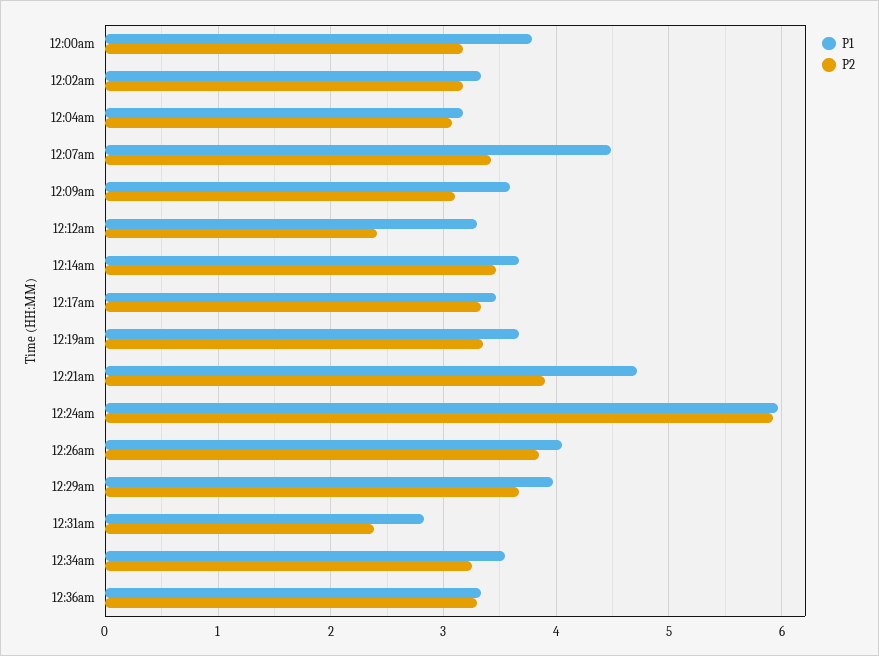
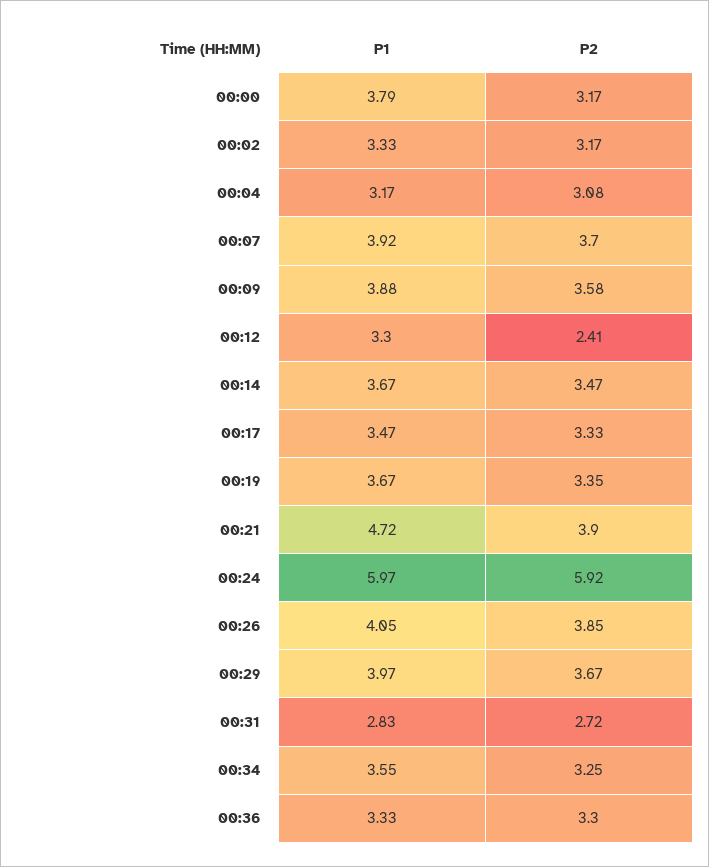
P1, 12:07am: 4.5 -> 3.92
P2, 12:07am: 3.4 -> 3.7
P1, 12:09am: 3.6 -> 3.88
P2, 12:09am: 3.1 -> 3.58
P2, 12:31am: 2.4 -> 2.72

